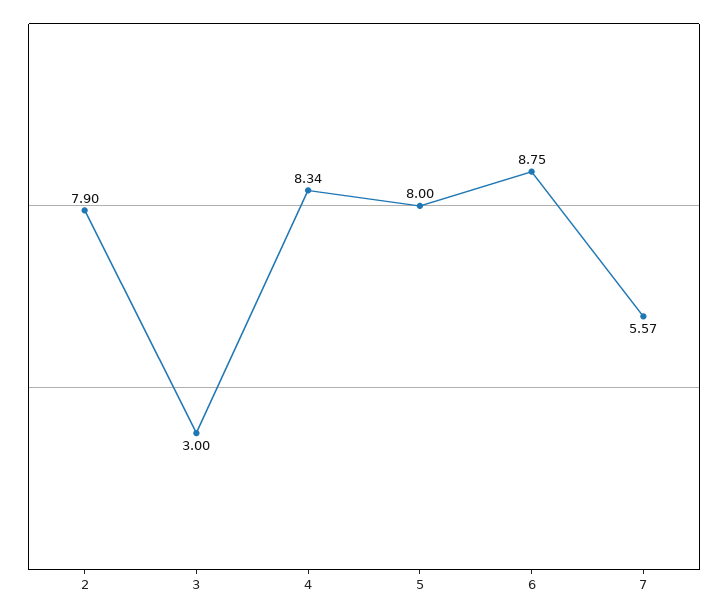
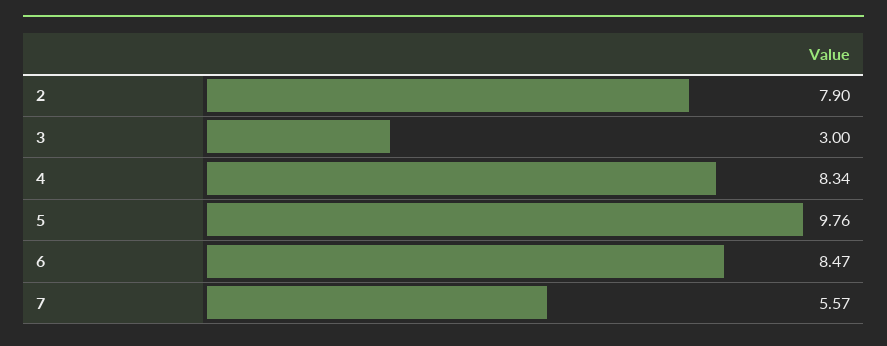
5: 8 -> 9.76
6: 8.75 -> 8.47

